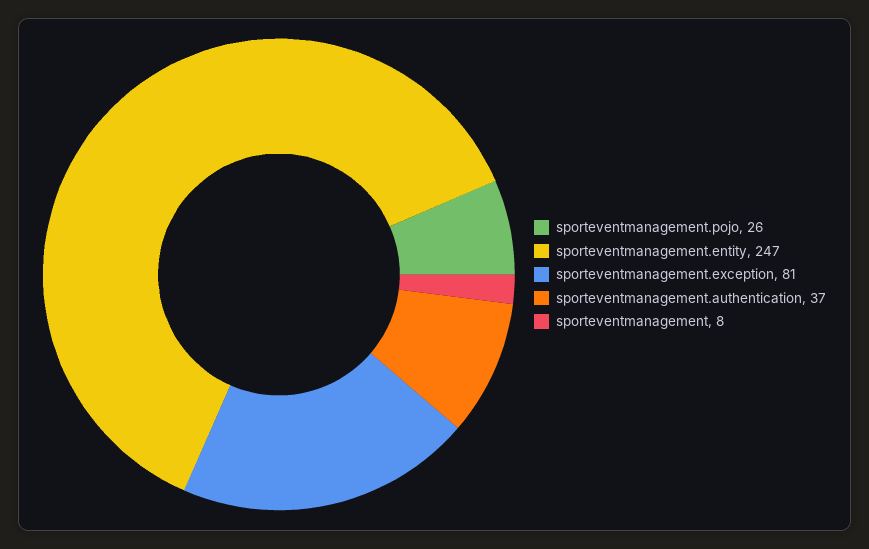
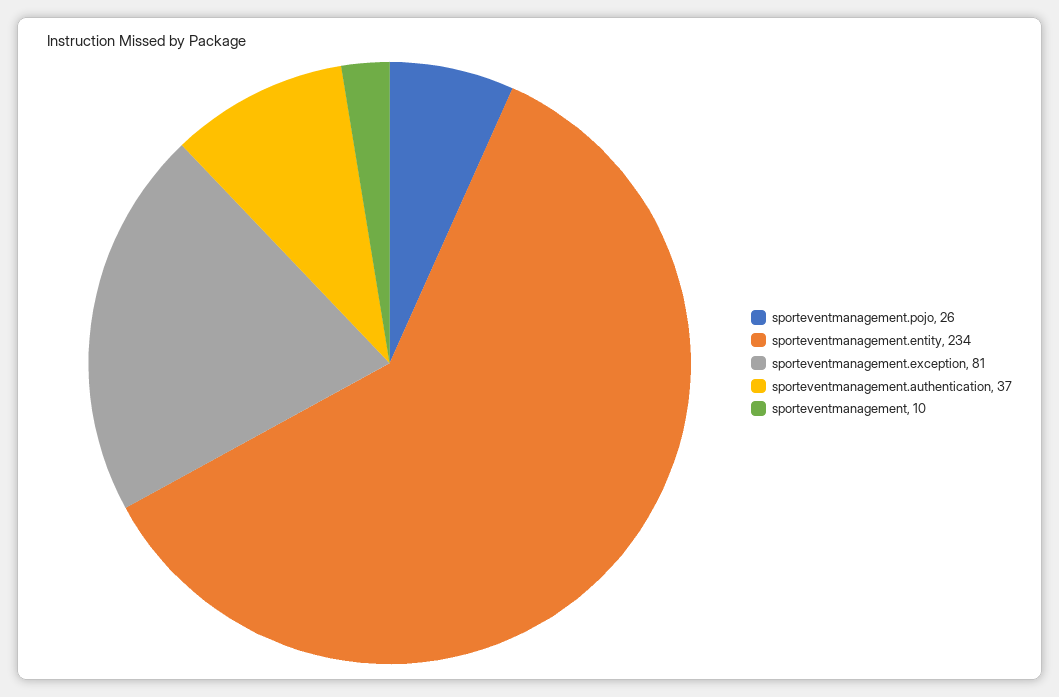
sporteventmanagement.entity: 247 -> 234
sporteventmanagement: 8 -> 10

